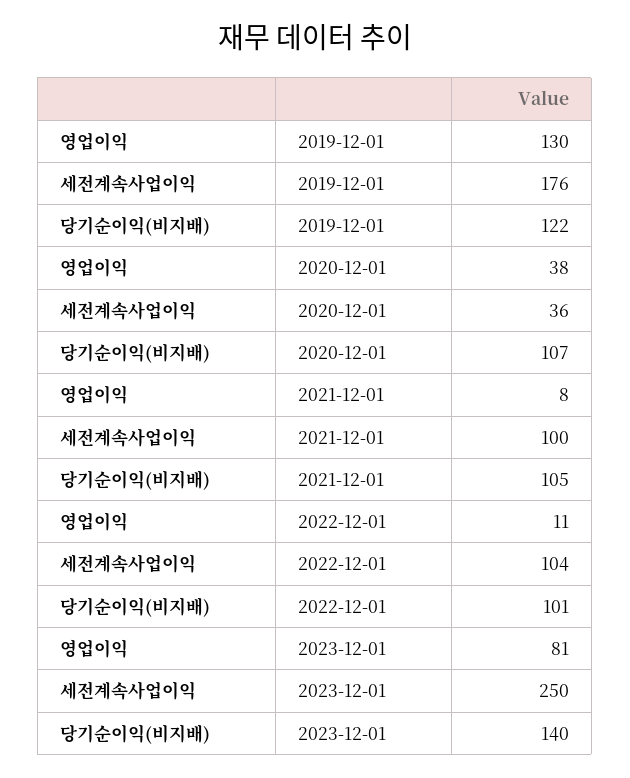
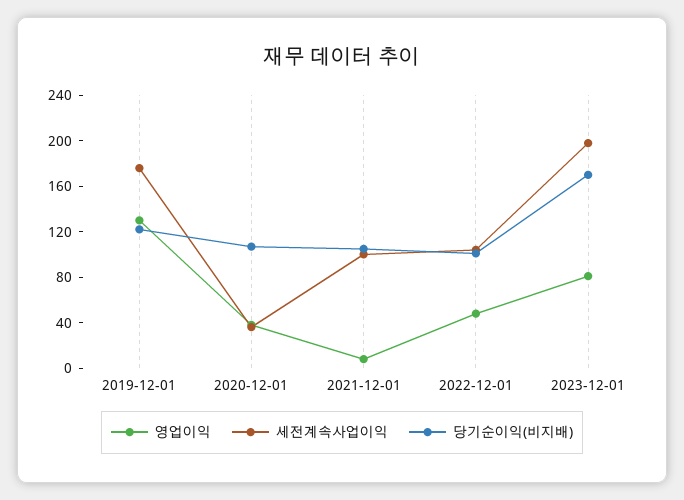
영업이익, 2022-12-01: 11 -> 50
세전계속사업이익, 2023-12-01: 250 -> 200
당기순이익(비지배), 2023-12-01: 140 -> 170

